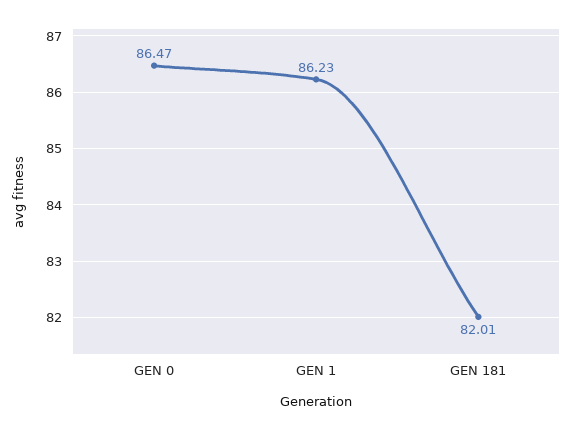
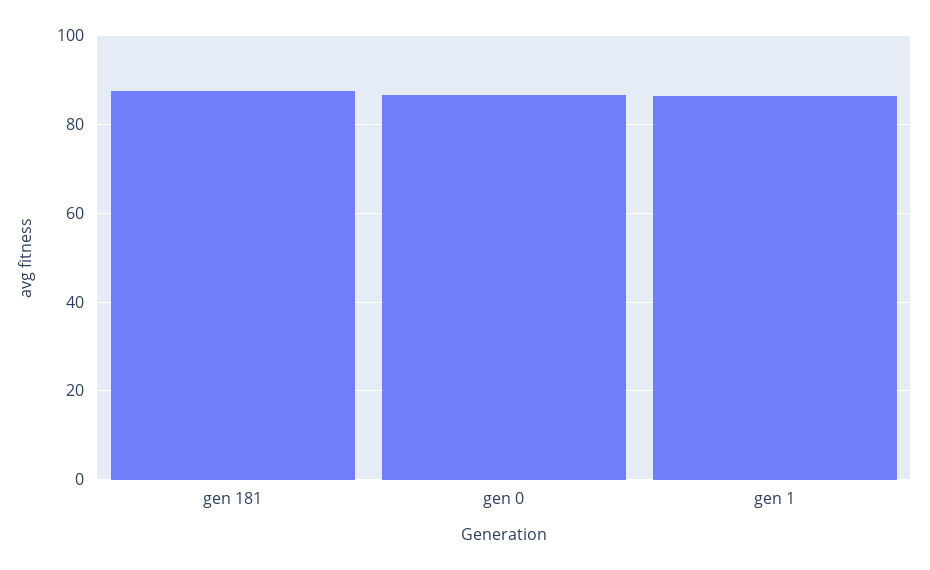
GEN 181: 82.01 -> 88

